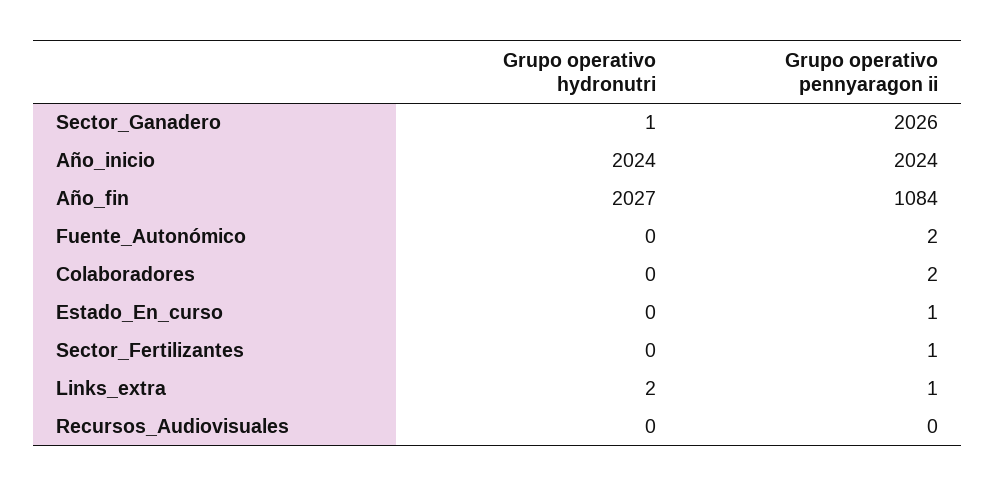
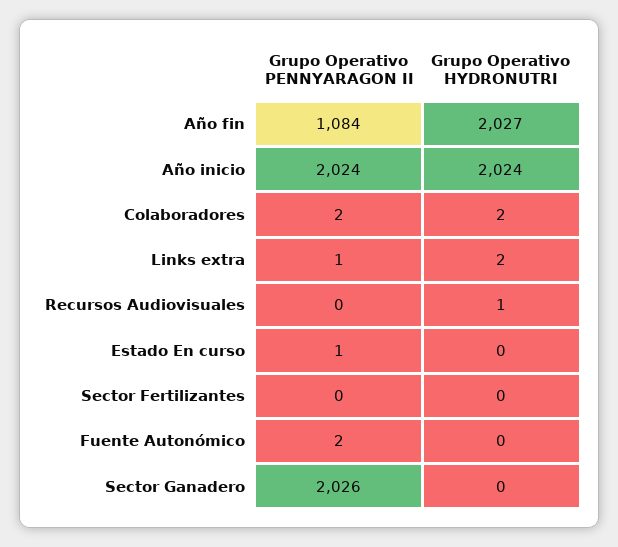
Grupo operativo hydronutri, Sector_Ganadero: 1 -> 0
Grupo operativo hydronutri, Colaboradores: 0 -> 2
Grupo operativo pennyaragon ii, Sector_Fertilizantes: 1 -> 0
Grupo operativo hydronutri, Recursos_Audiovisuales: 0 -> 1

